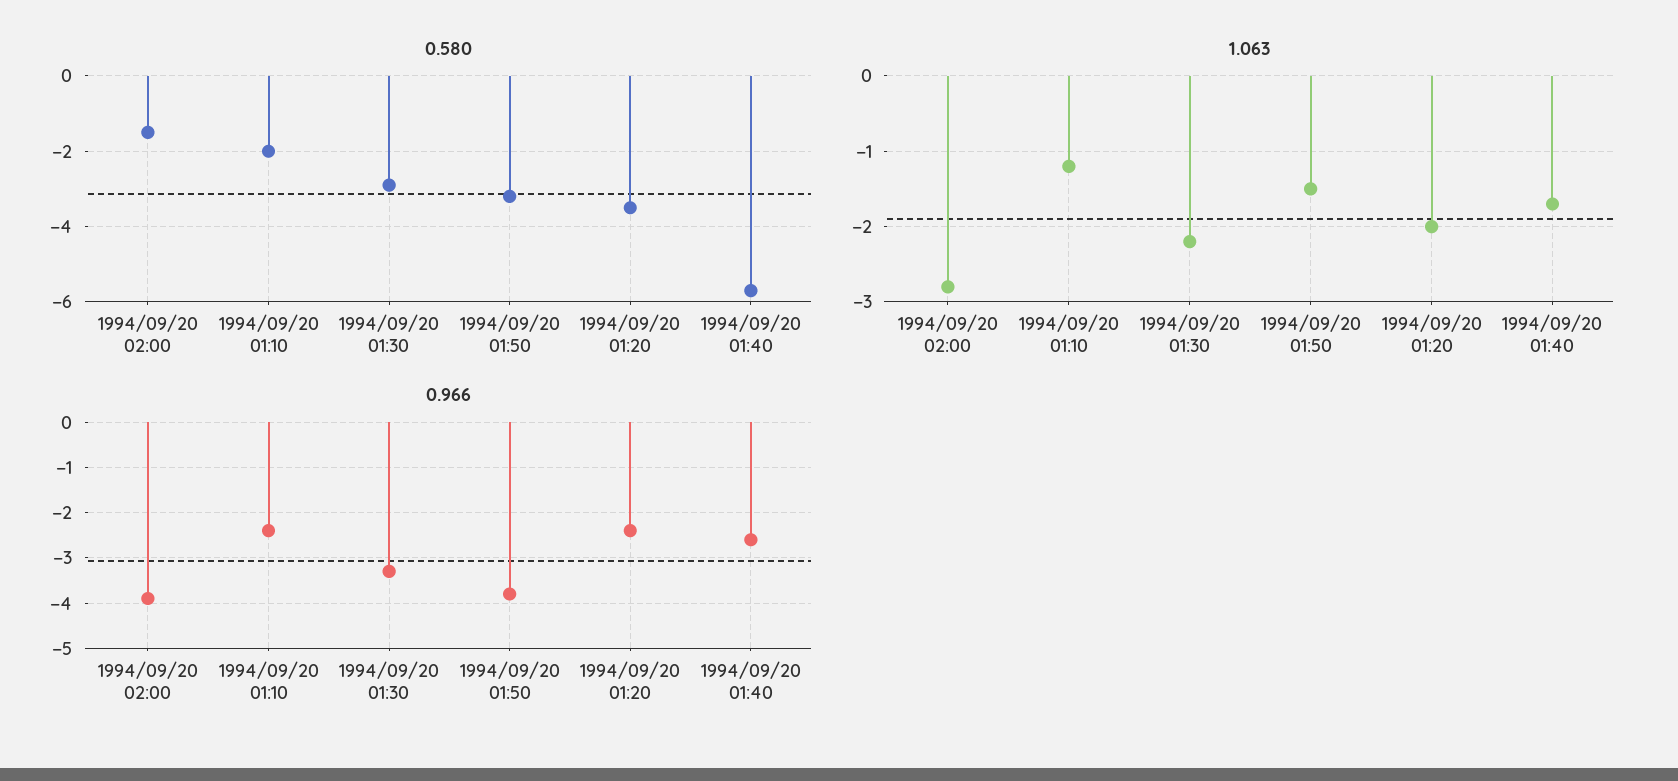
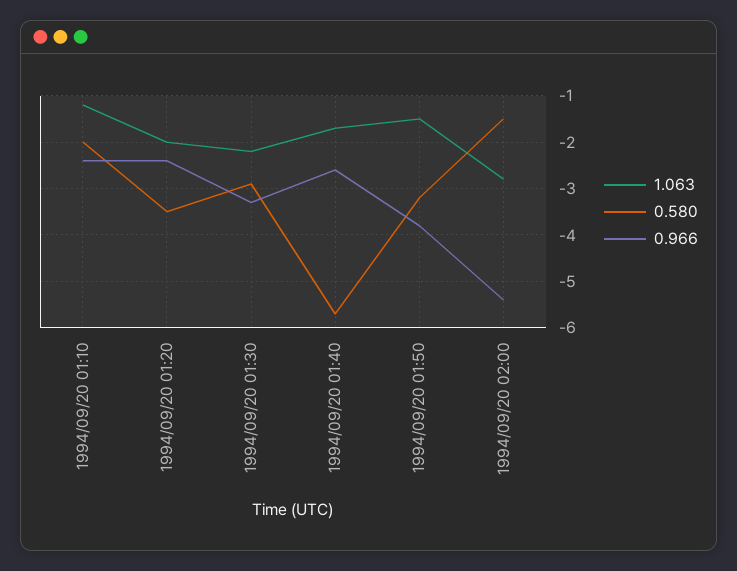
0.966, 1994/09/20 02:00: -4 -> -5.5

